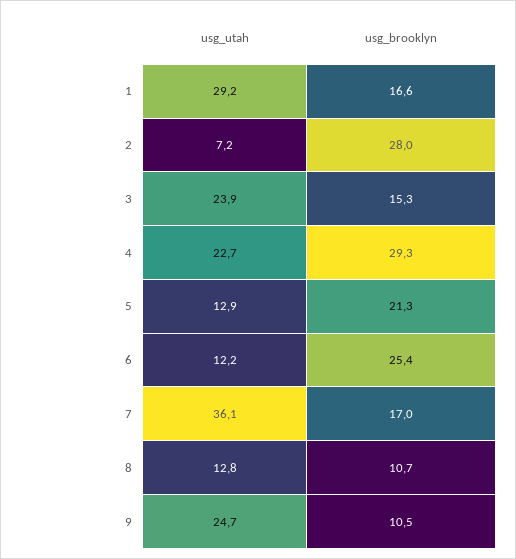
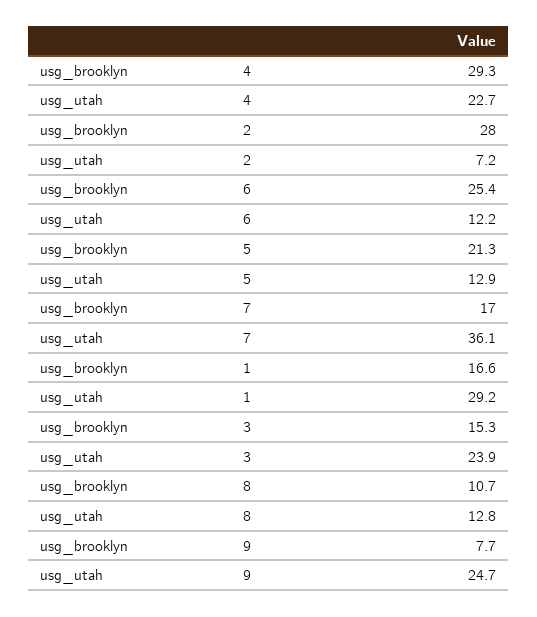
usg_brooklyn, 9: 10.5 -> 7.7

